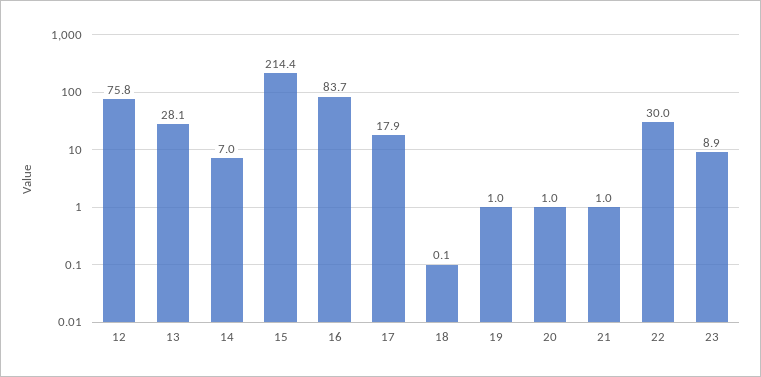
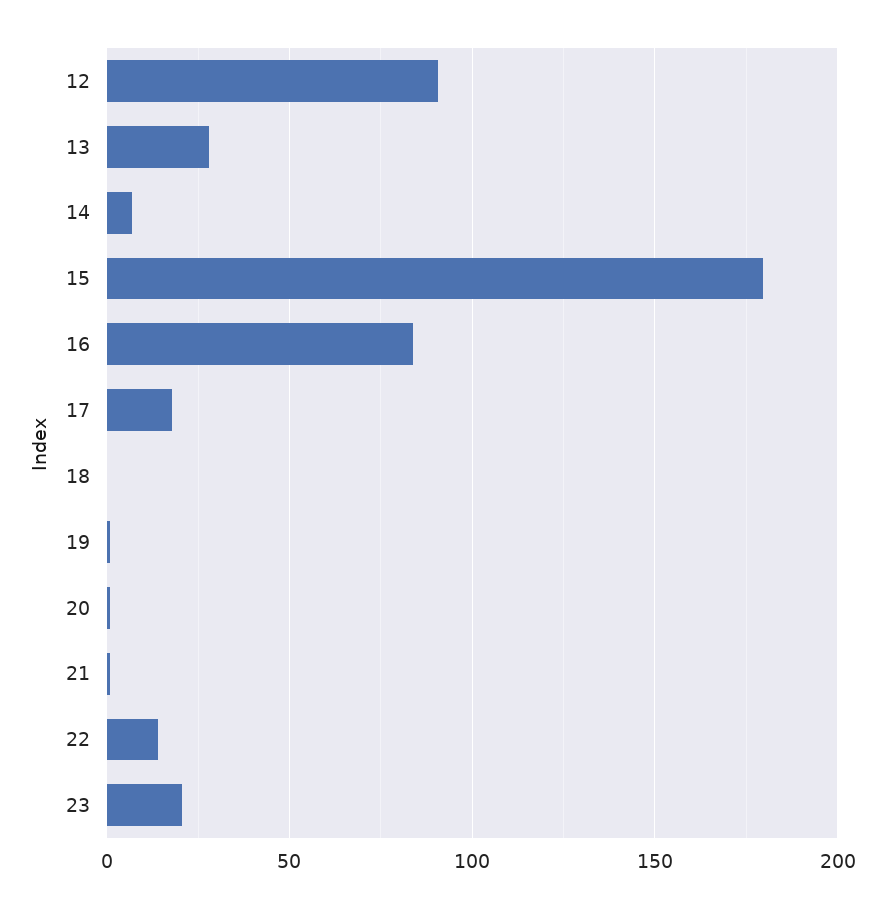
12: 75.8 -> 90
15: 214.4 -> 180
22: 30 -> 15
23: 8.9 -> 20

